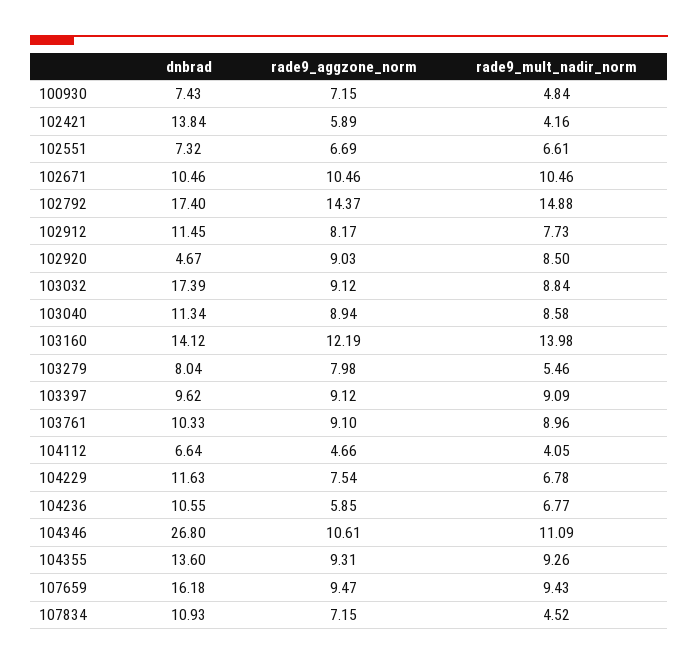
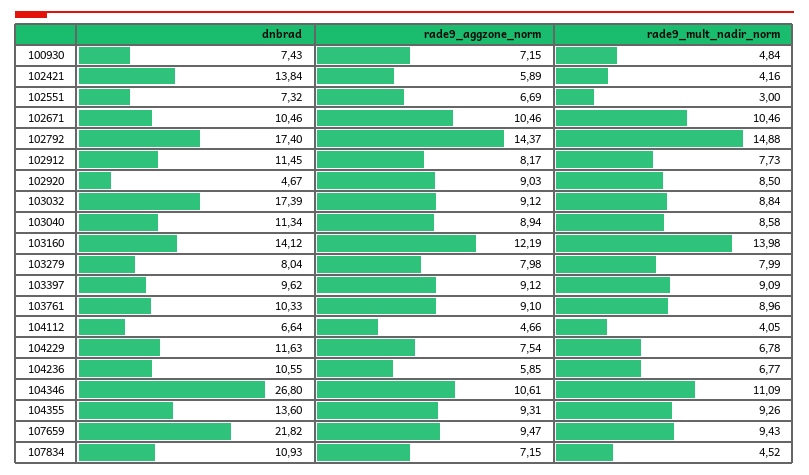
rade9_mult_nadir_norm, 102551: 6.61 -> 3
rade9_mult_nadir_norm, 103279: 5.46 -> 7.99
dnbrad, 107659: 16.18 -> 21.82

